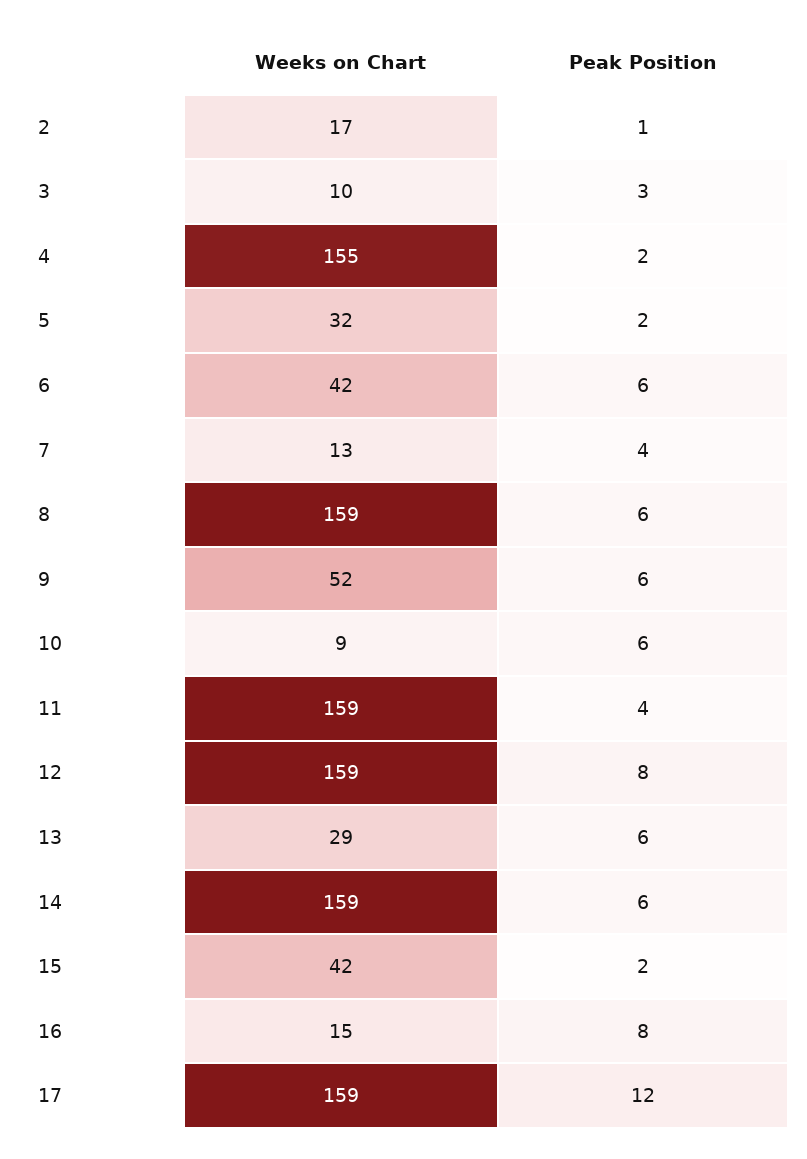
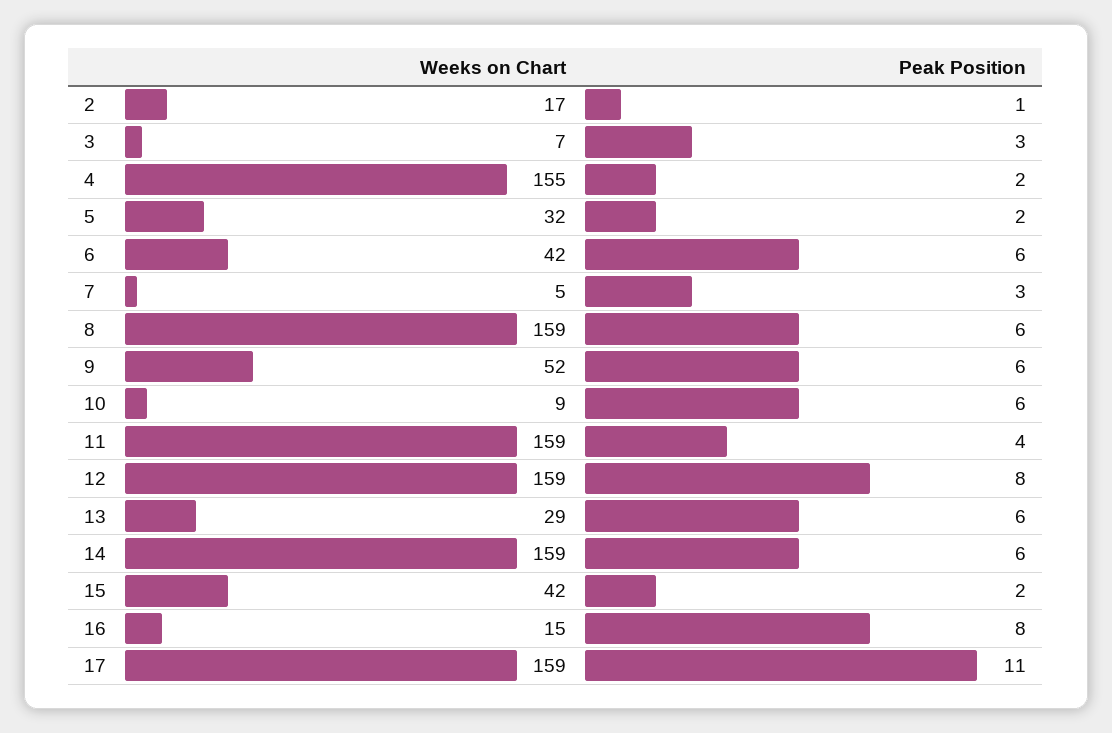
Weeks on Chart, 3: 10 -> 7
Weeks on Chart, 7: 13 -> 5
Peak Position, 7: 4 -> 3
Peak Position, 17: 12 -> 11

